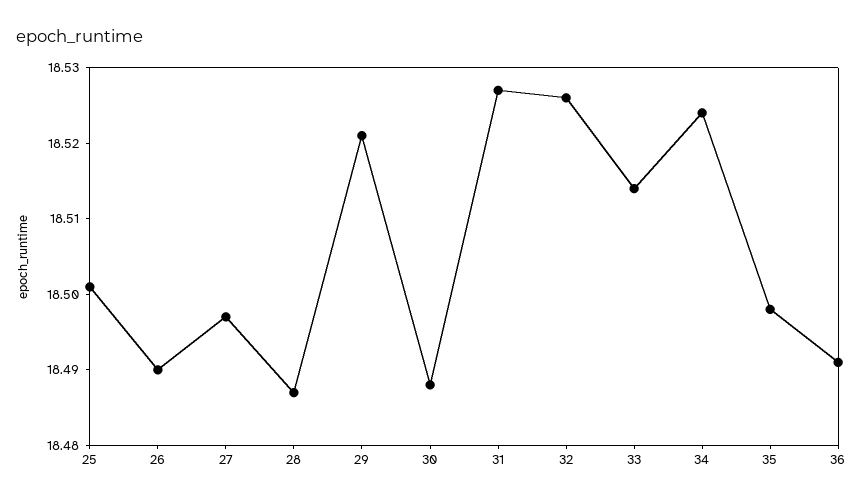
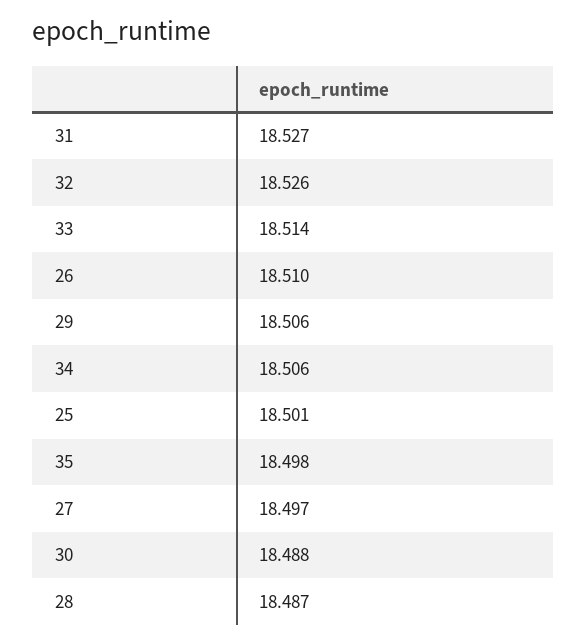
26: 18.49 -> 18.51
29: 18.52 -> 18.506
34: 18.525 -> 18.506
36: 18.49 -> none

